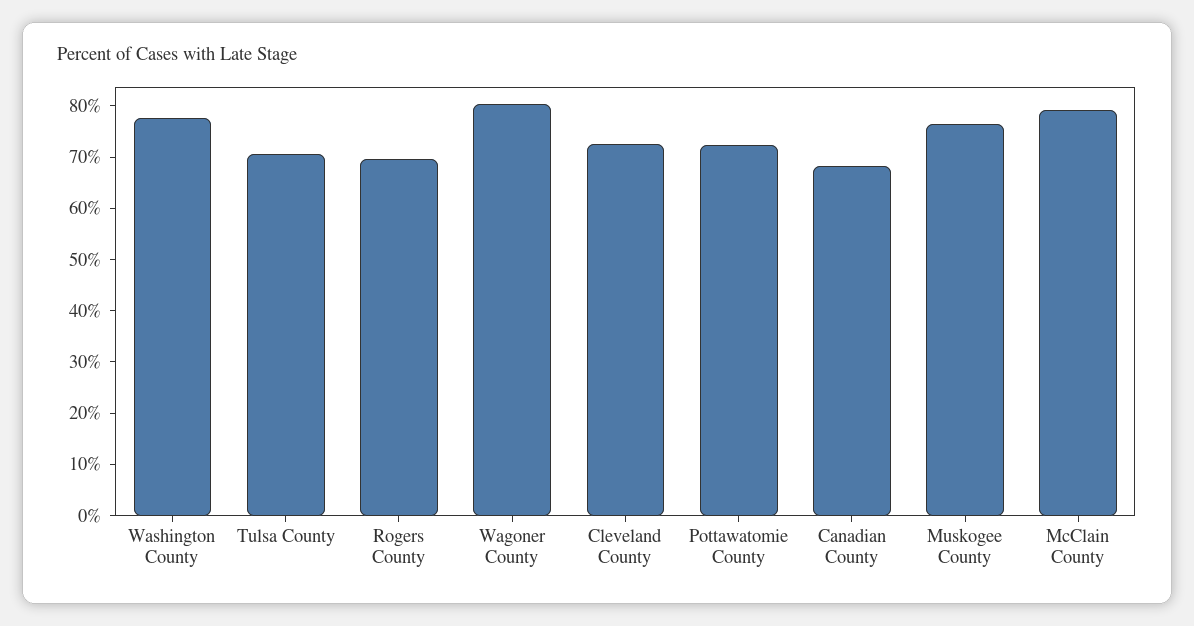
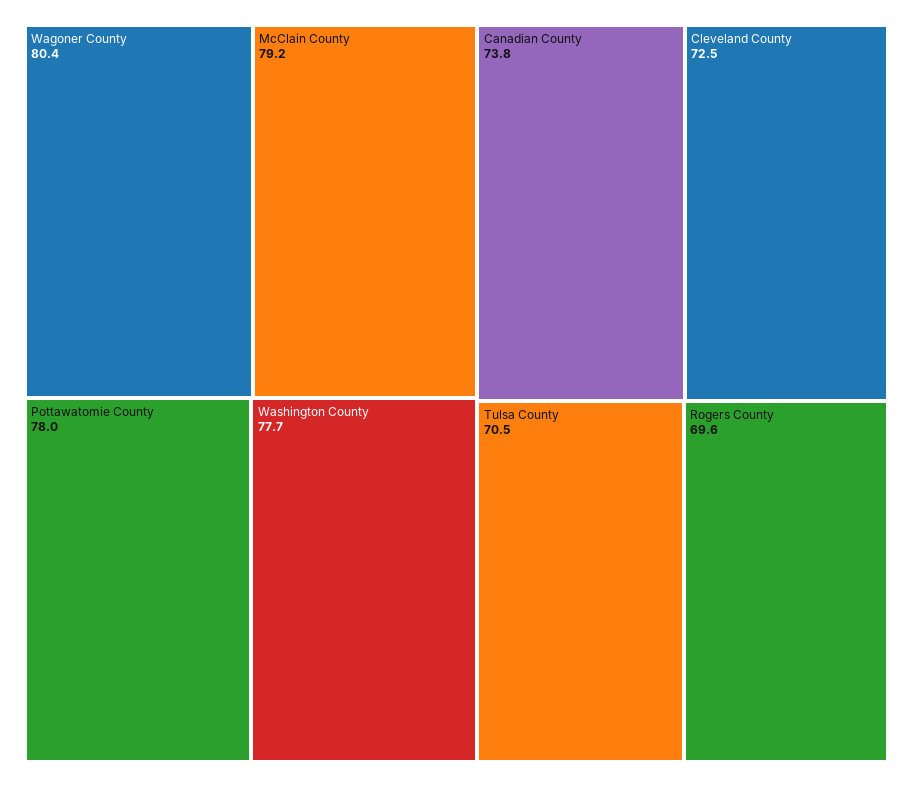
Pottawatomie County: 72 -> 78
Canadian County: 68 -> 73.8
Muskogee County: 76 -> none

